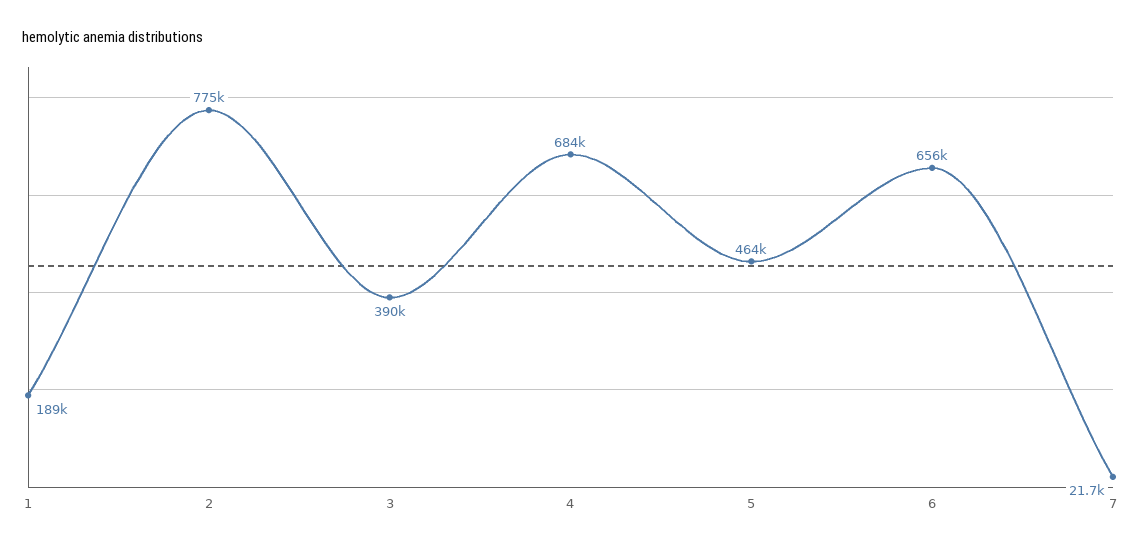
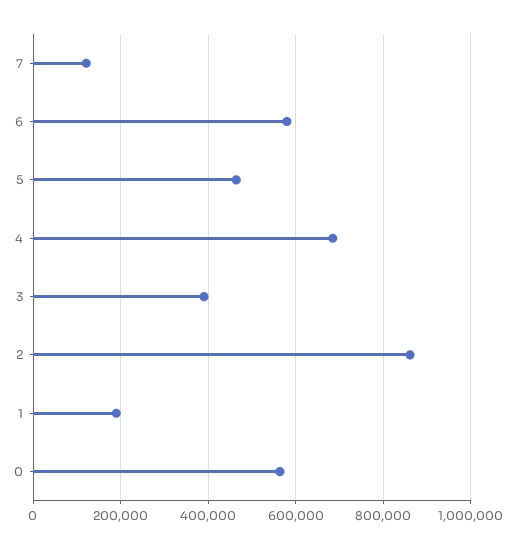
2: 775000 -> 860000
6: 656000 -> 580000
7: 21700 -> 120000
0: none -> 560000

